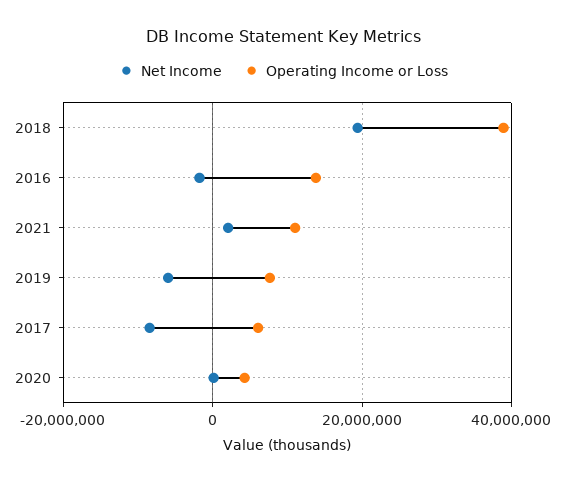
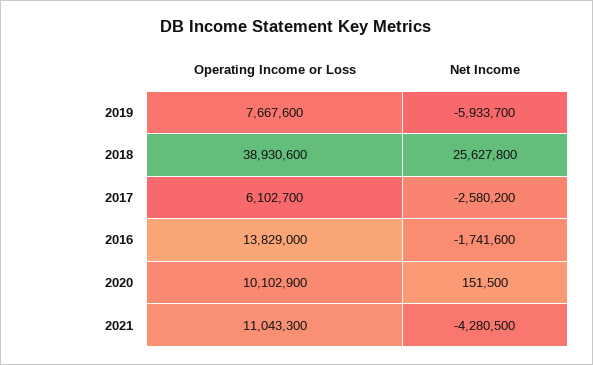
Net Income, 2018: 20000000 -> 25627800
Net Income, 2021: 2000000 -> -4280500
Net Income, 2017: -8000000 -> -2580200
Operating Income or Loss, 2020: 4000000 -> 10102900

